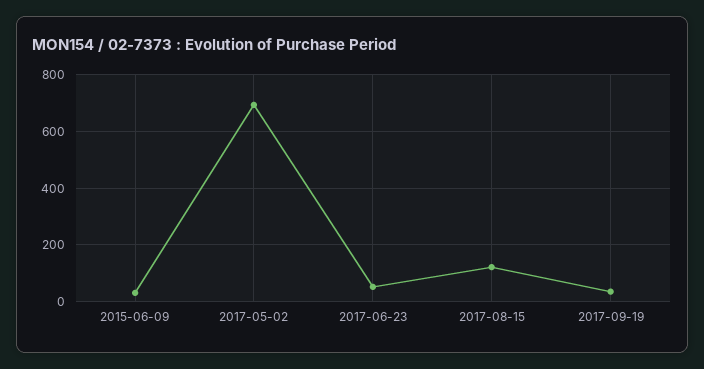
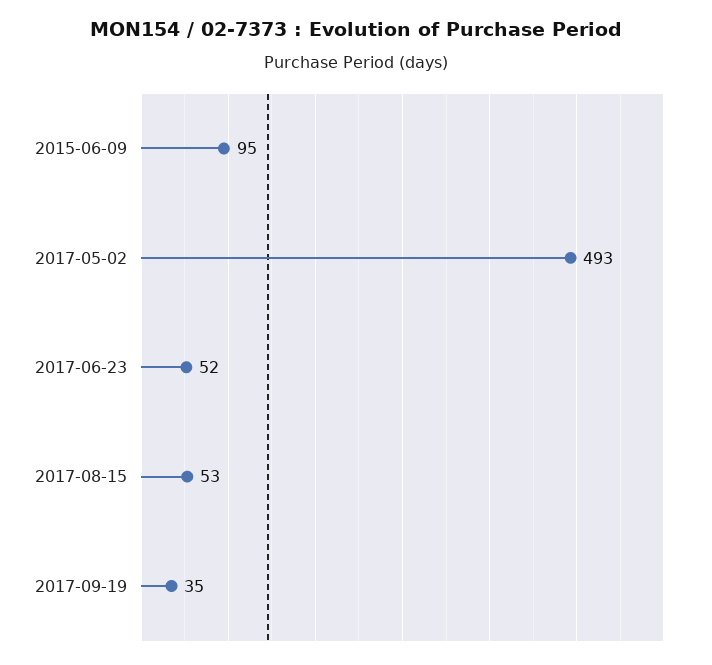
2015-06-09: 25 -> 95
2017-05-02: 700 -> 493
2017-08-15: 125 -> 53

